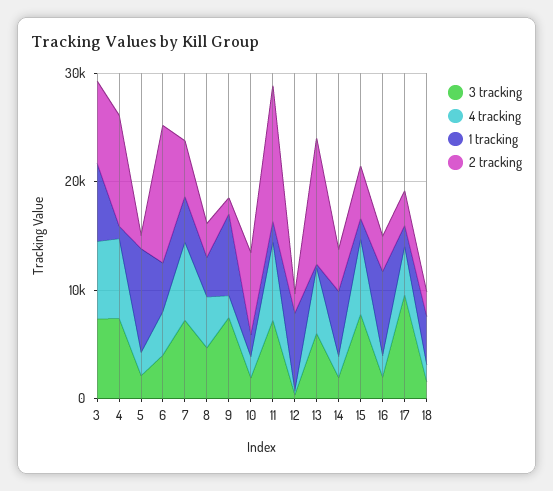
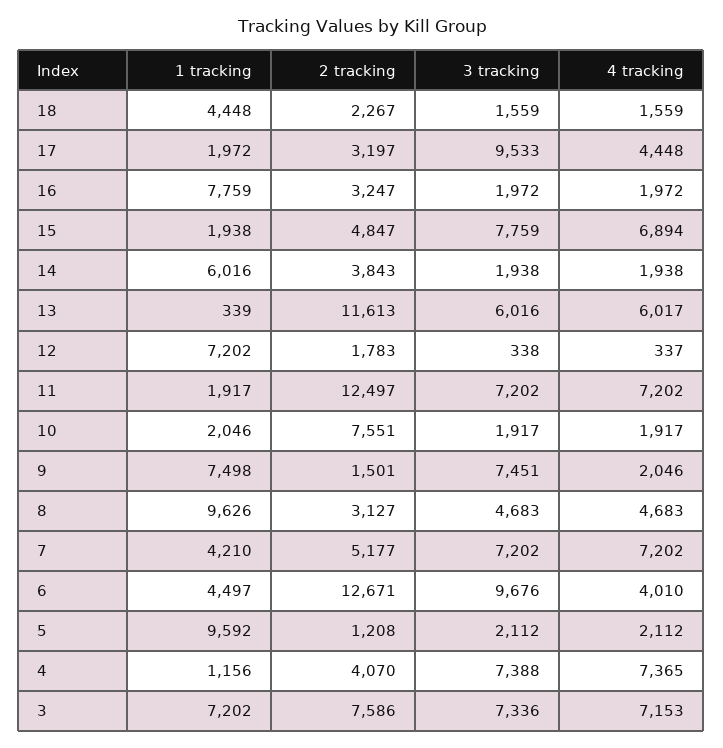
2 tracking, 4: 10000 -> 4070
3 tracking, 6: 4000 -> 9676
1 tracking, 8: 4000 -> 9626

